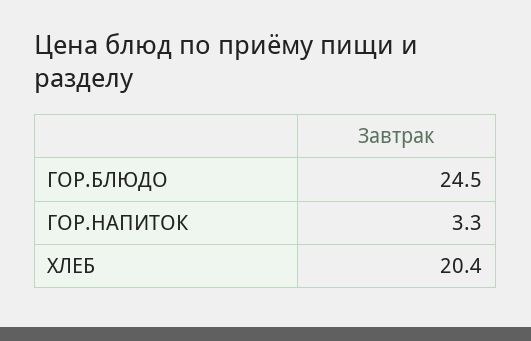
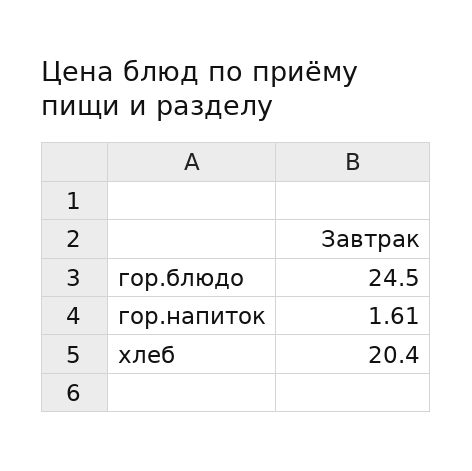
ГОР.НАПИТОК: 3.3 -> 1.61

